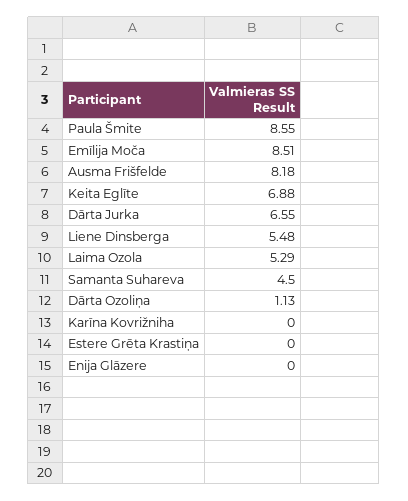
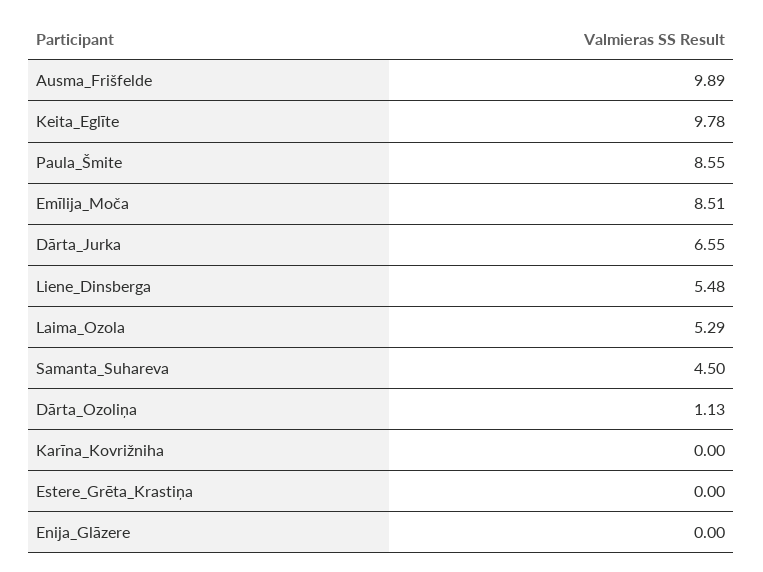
Ausma Frišfelde: 8.18 -> 9.89
Keita Eglīte: 6.88 -> 9.78

